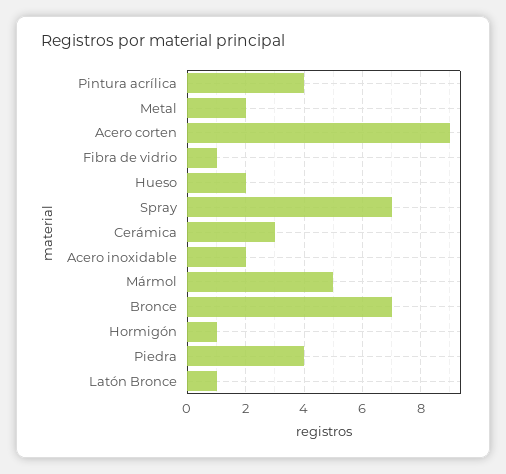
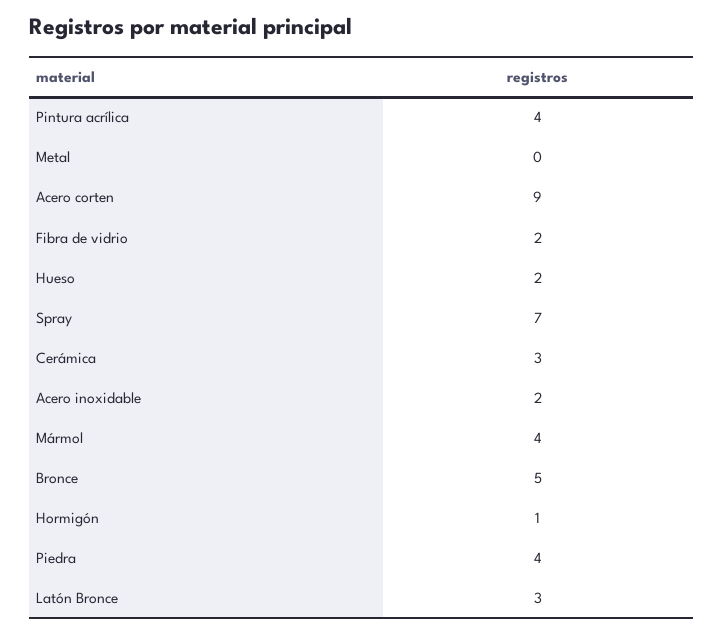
Metal: 2 -> 0
Fibra de vidrio: 1 -> 2
Mármol: 5 -> 4
Bronce: 7 -> 5
Latón Bronce: 1 -> 3

